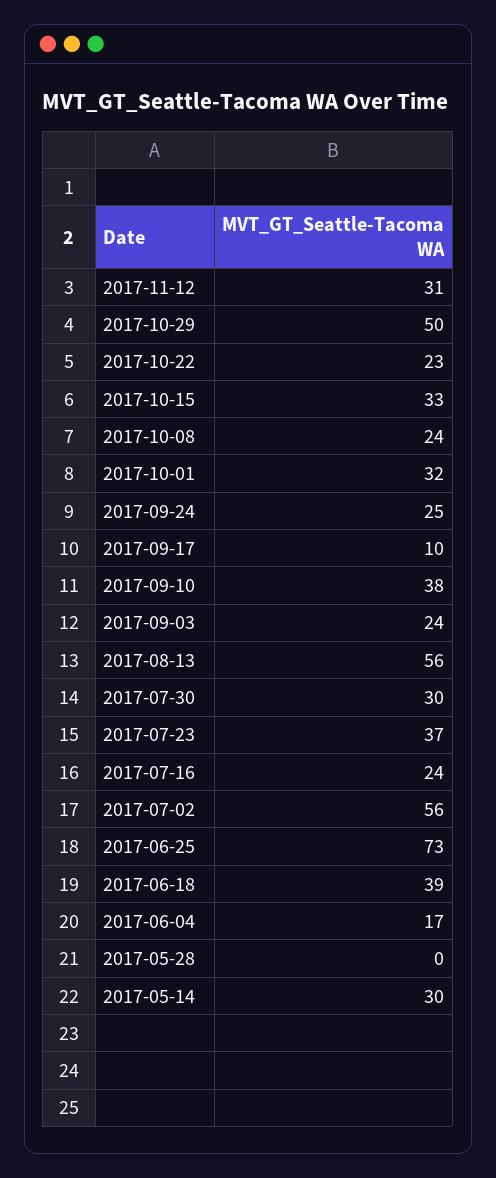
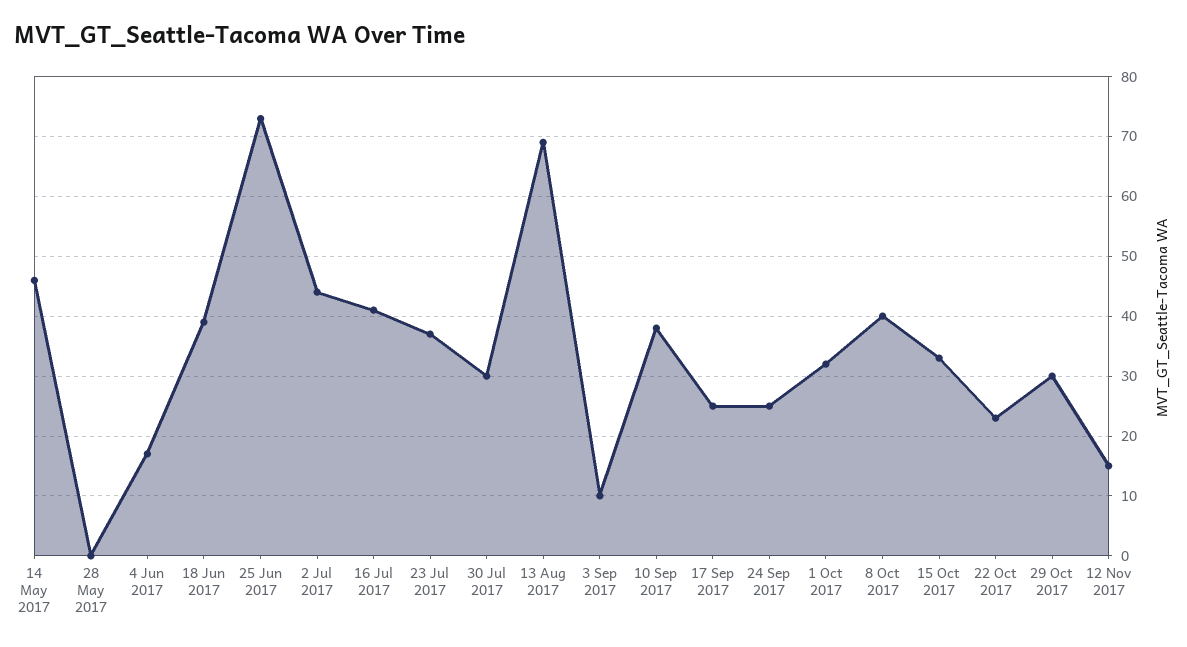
2017-11-12: 31 -> 15
2017-10-29: 50 -> 30
2017-10-08: 24 -> 40
2017-09-17: 10 -> 25
2017-09-03: 24 -> 10
2017-08-13: 56 -> 70
2017-07-16: 24 -> 40
2017-07-02: 56 -> 45
2017-05-14: 30 -> 45

